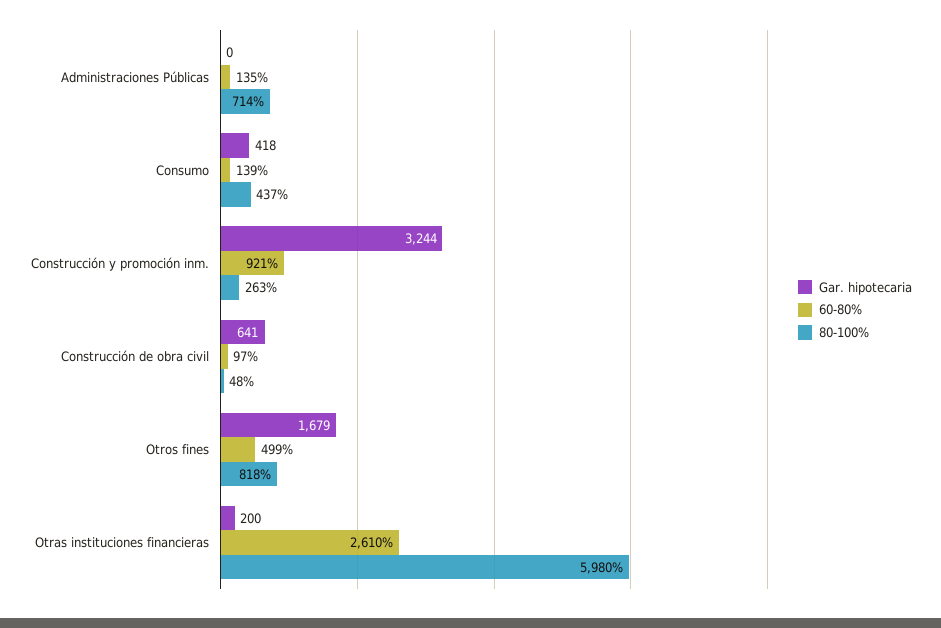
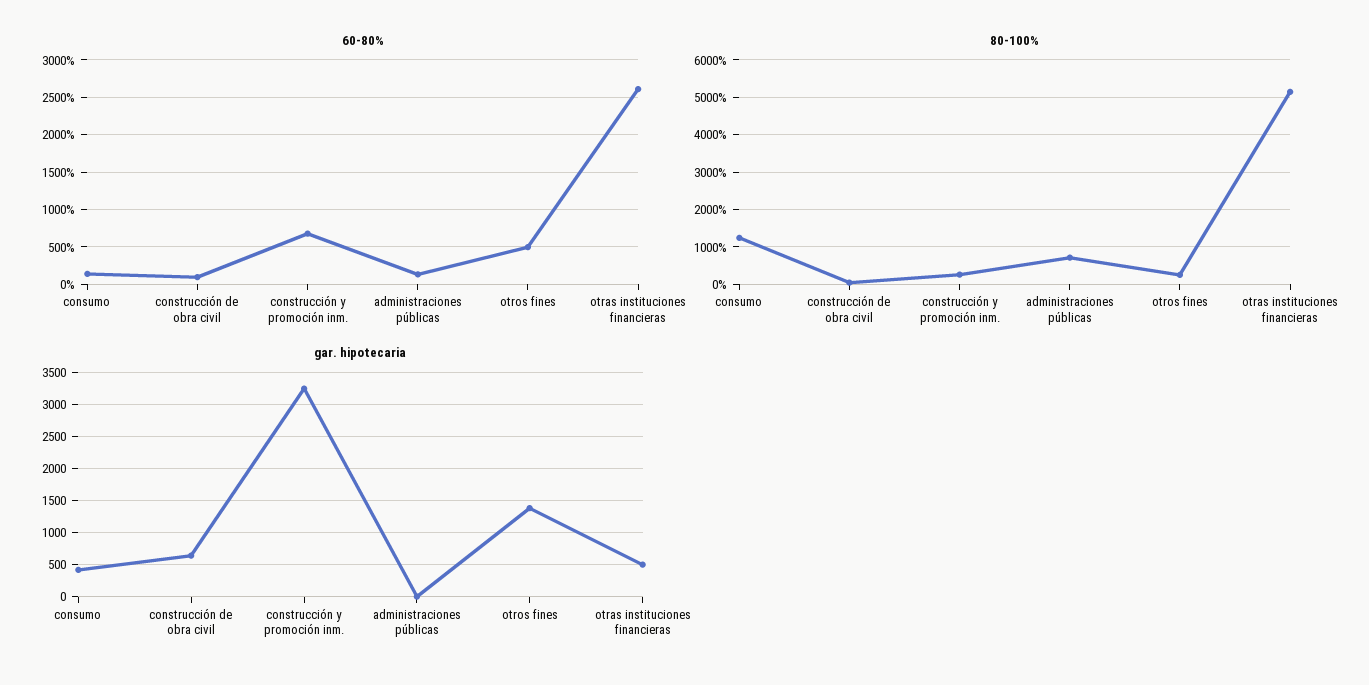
80-100%, Consumo: 437 -> 1200
60-80%, Construcción y promoción inm.: 921 -> 700
Gar. hipotecaria, Otros fines: 1679 -> 1400
80-100%, Otros fines: 818 -> 200
Gar. hipotecaria, Otras instituciones financieras: 200 -> 500
80-100%, Otras instituciones financieras: 5980 -> 5200

